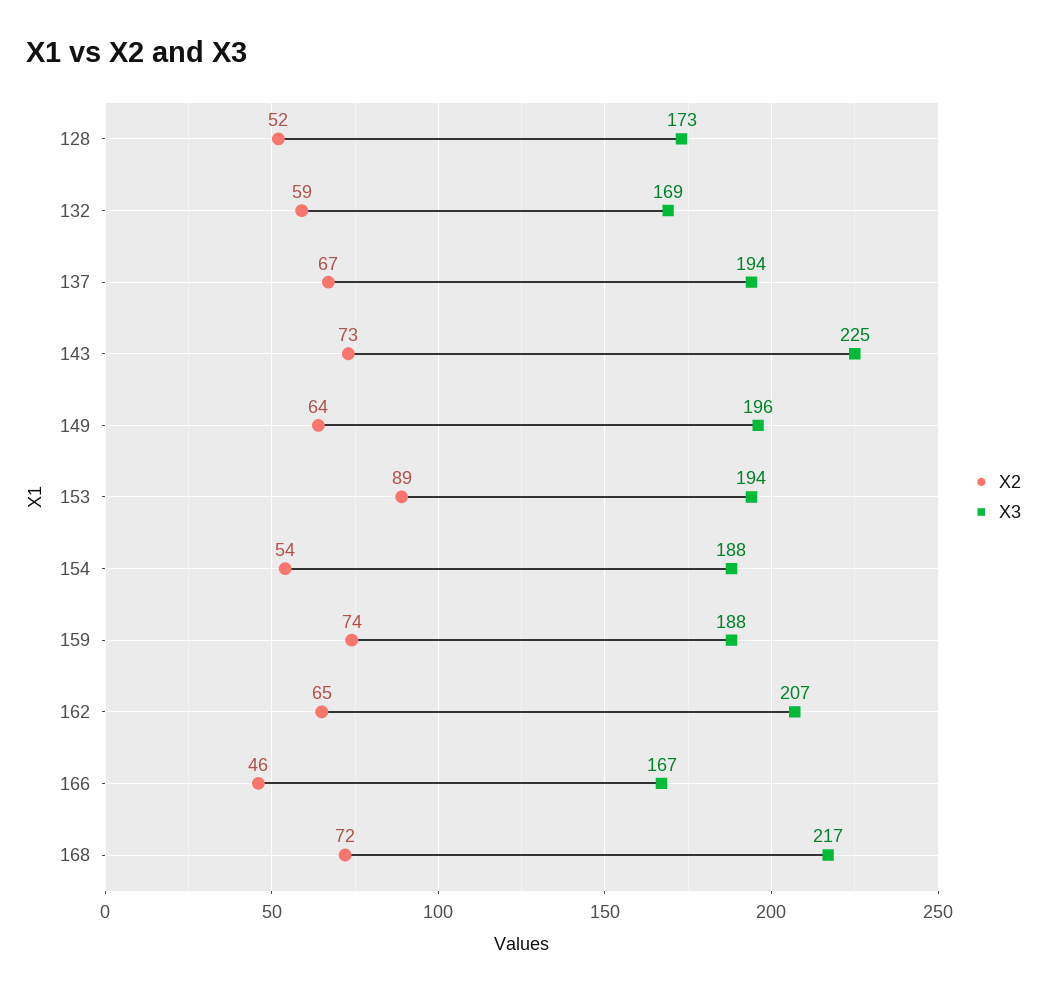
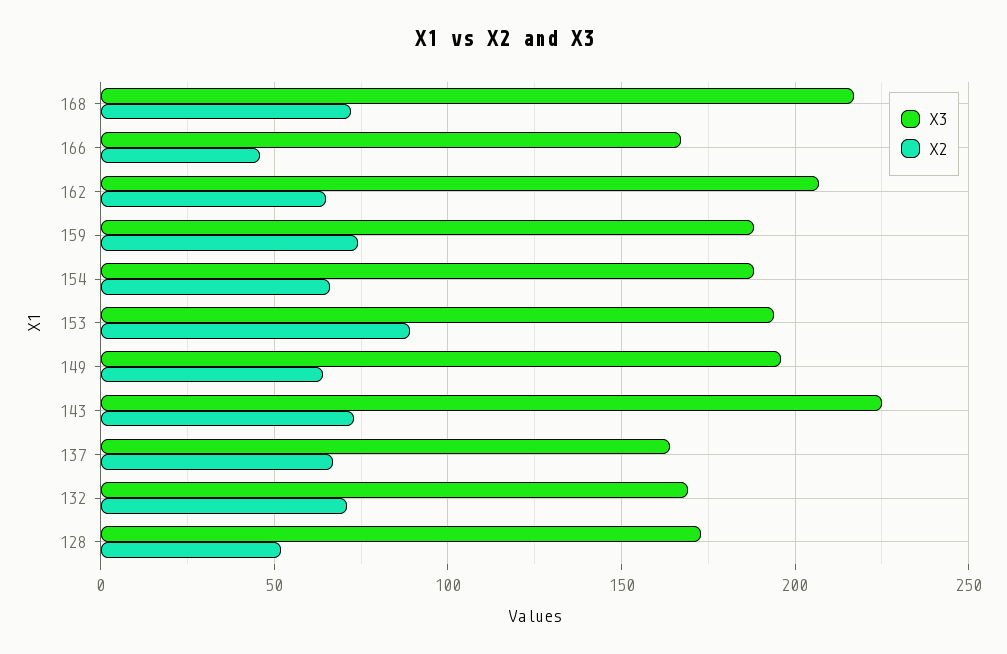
X2, 132: 59 -> 70
X3, 137: 194 -> 165
X2, 154: 54 -> 65

